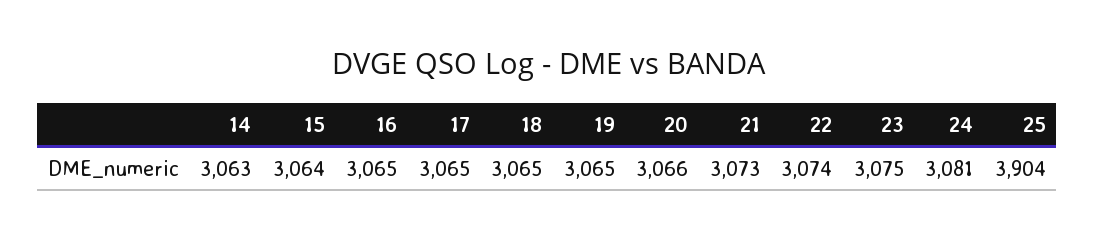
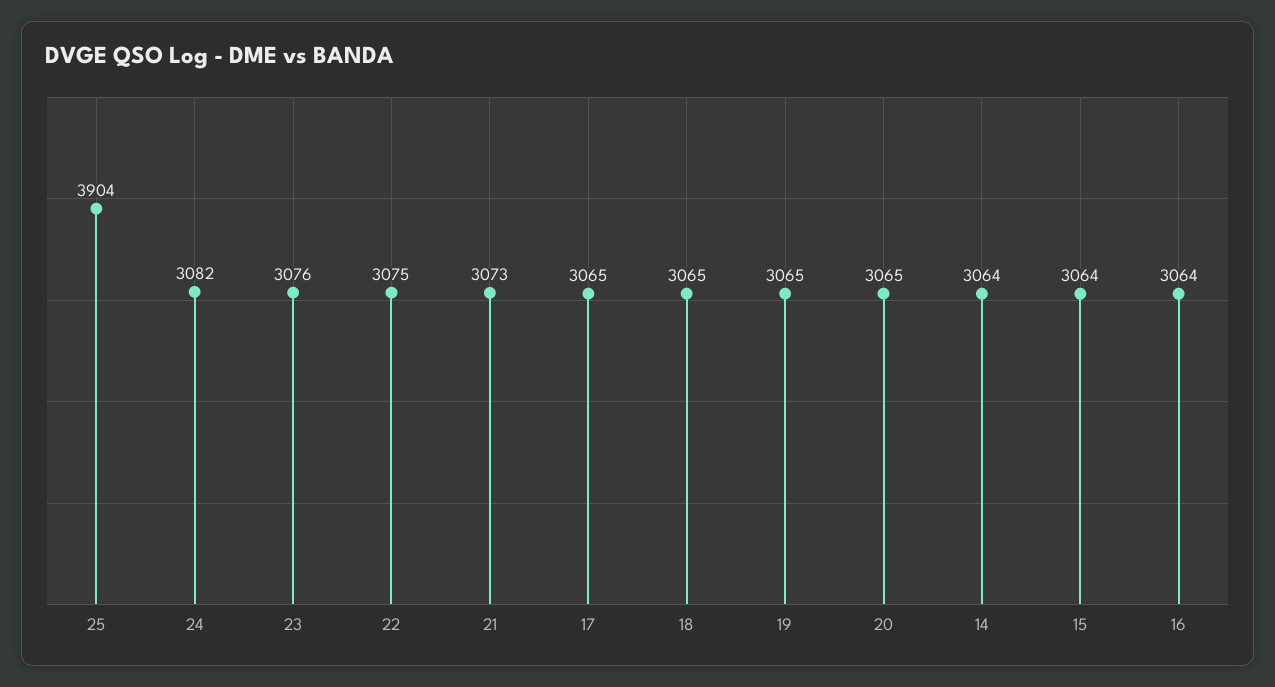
14: 3063 -> 3064
16: 3065 -> 3064
20: 3066 -> 3065
22: 3074 -> 3075
23: 3075 -> 3076
24: 3081 -> 3082

